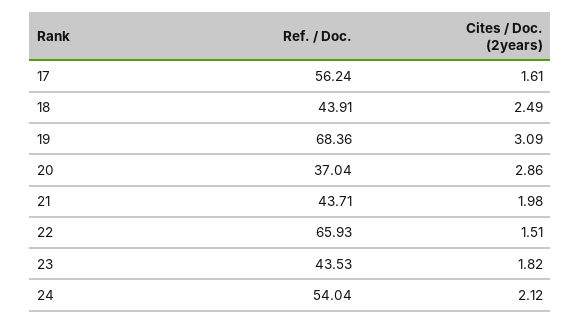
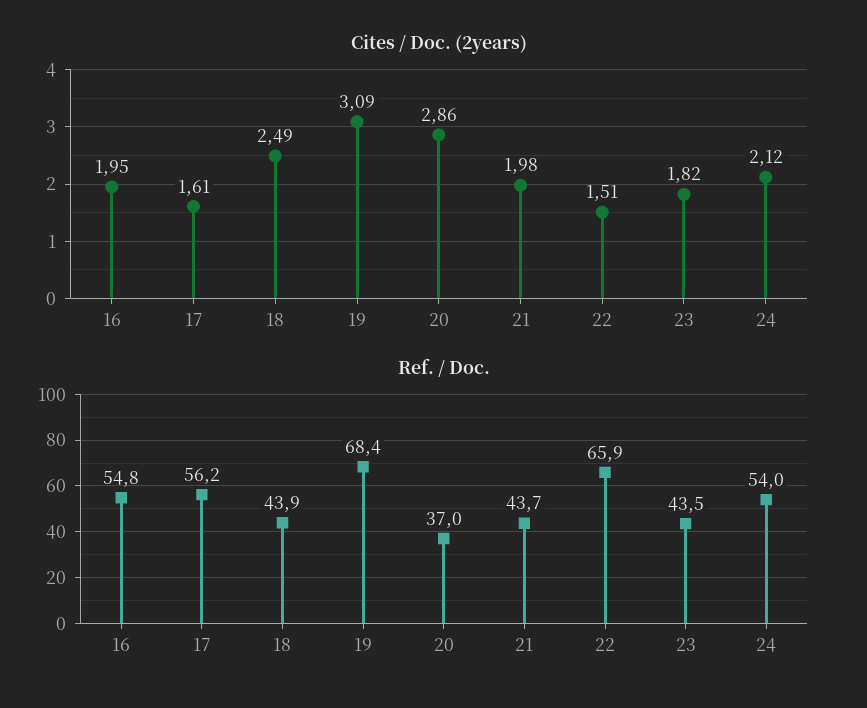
Cites / Doc. (2years), 16: none -> 1.95
Ref. / Doc., 16: none -> 54.8

